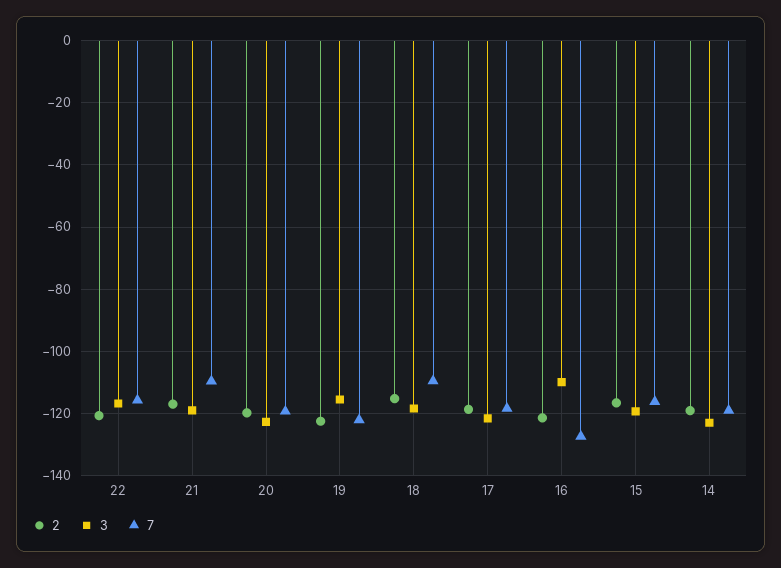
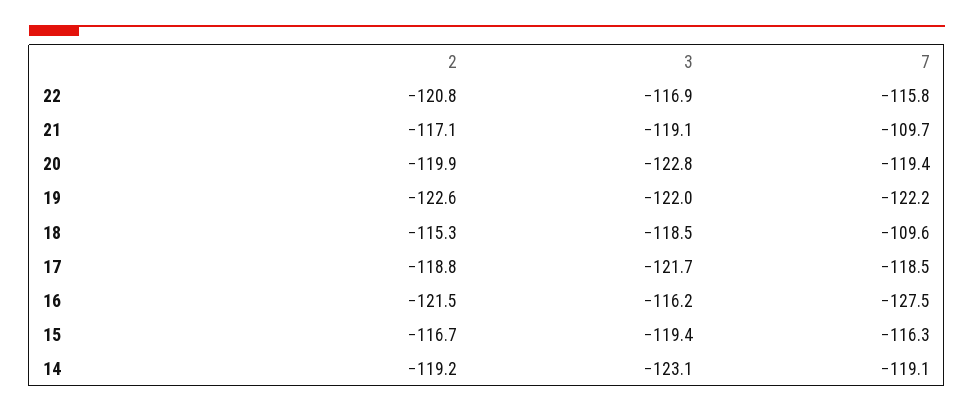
3, 19: -116 -> -122
3, 16: -110 -> -116.2

